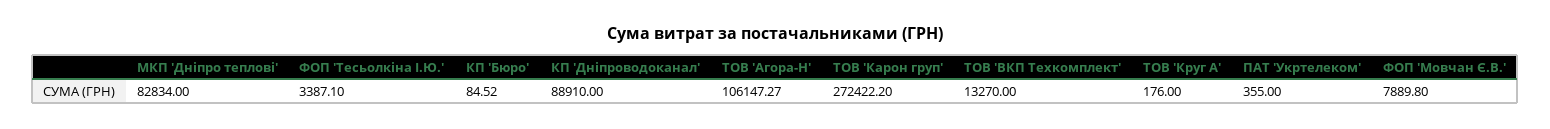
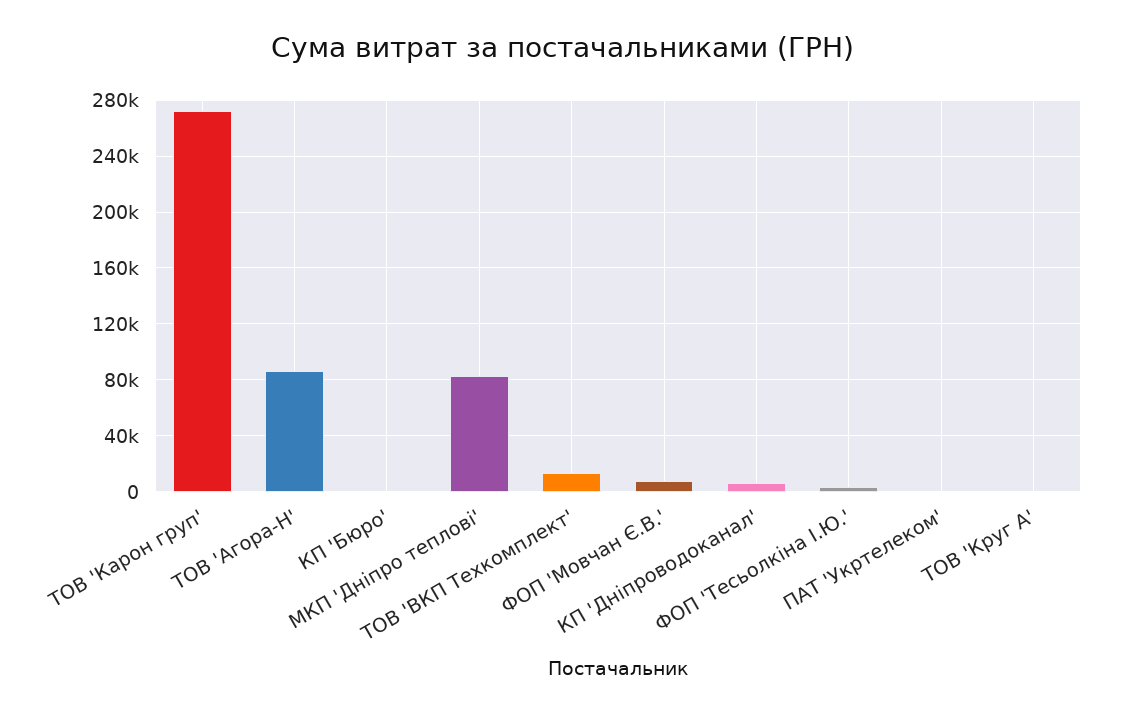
КП 'Дніпроводоканал': 88910 -> 5000
ТОВ 'Агора-Н': 106147.27 -> 85000

